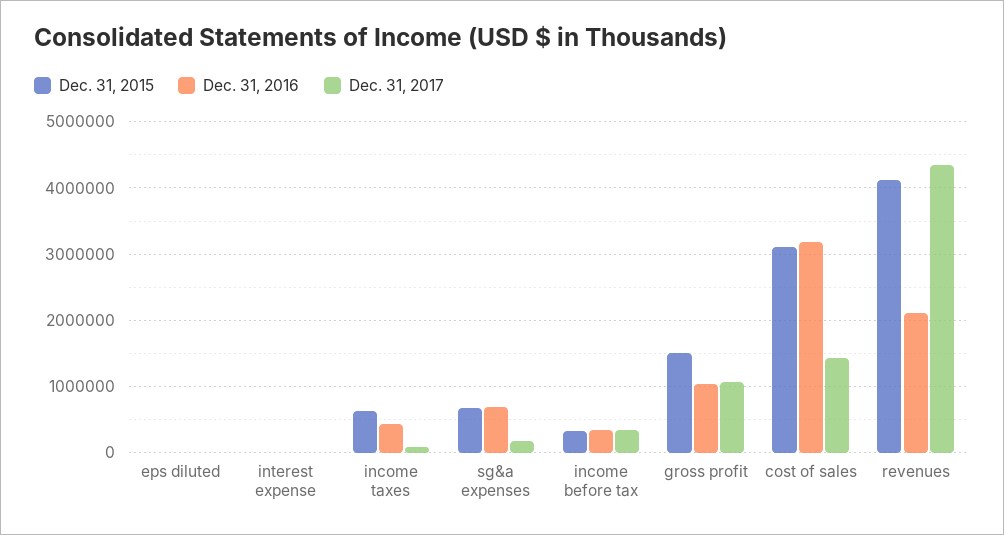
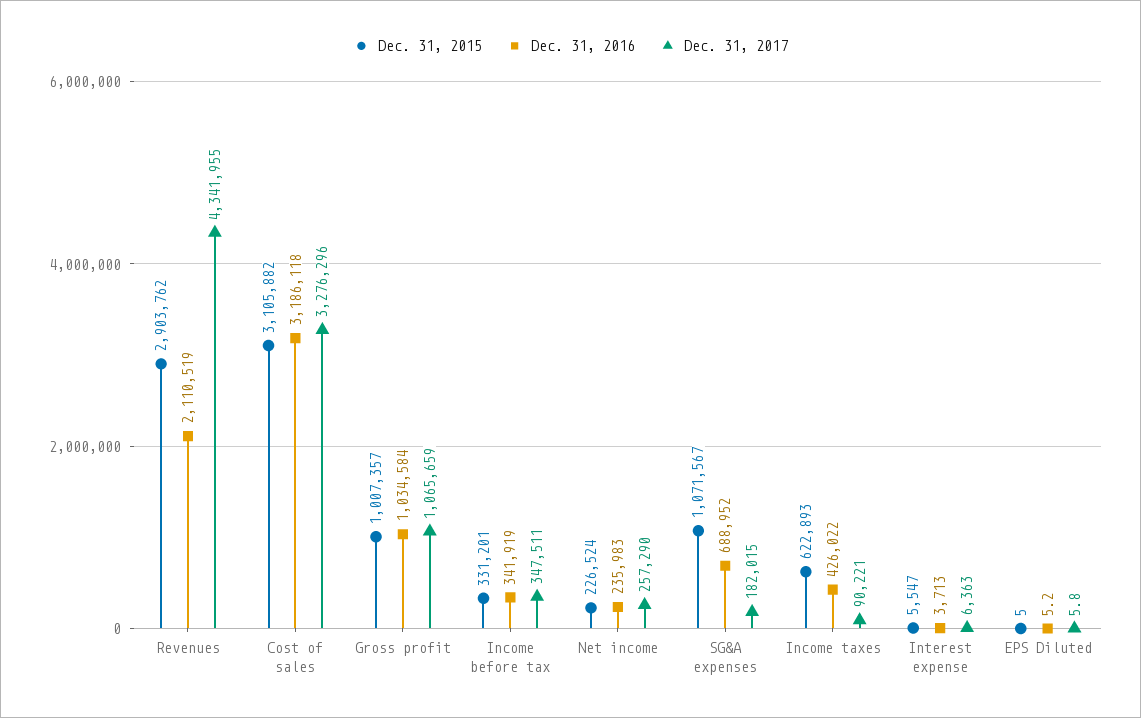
Dec. 31, 2015, sg&a expenses: 700000 -> 1071567
Dec. 31, 2015, gross profit: 1500000 -> 1007357
Dec. 31, 2017, cost of sales: 1400000 -> 3276296
Dec. 31, 2015, revenues: 4100000 -> 2903762
Dec. 31, 2015, Net income: none -> 226524
Dec. 31, 2016, Net income: none -> 235983
Dec. 31, 2017, Net income: none -> 257290

